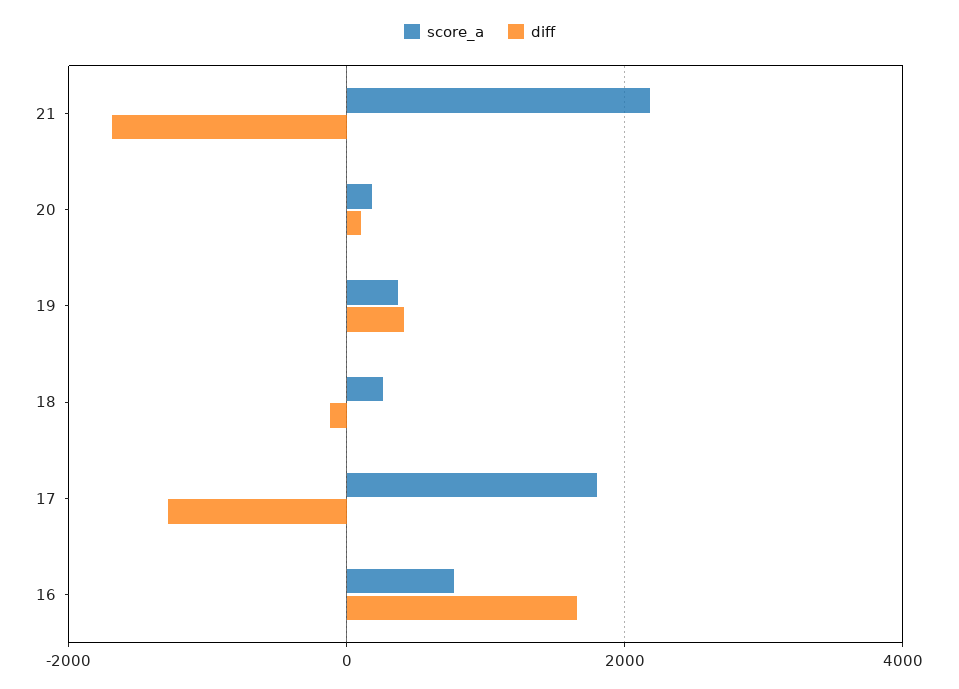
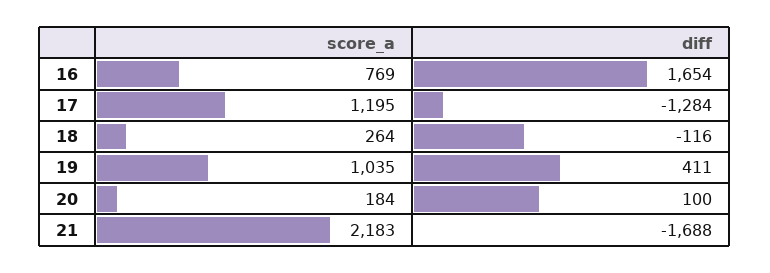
score_a, 19: 400 -> 1035
score_a, 17: 1800 -> 1195

